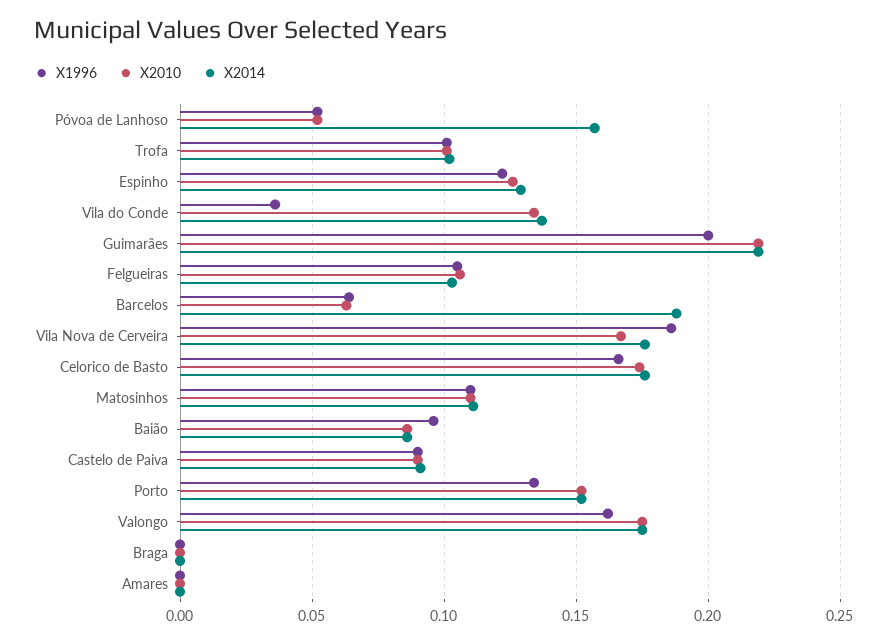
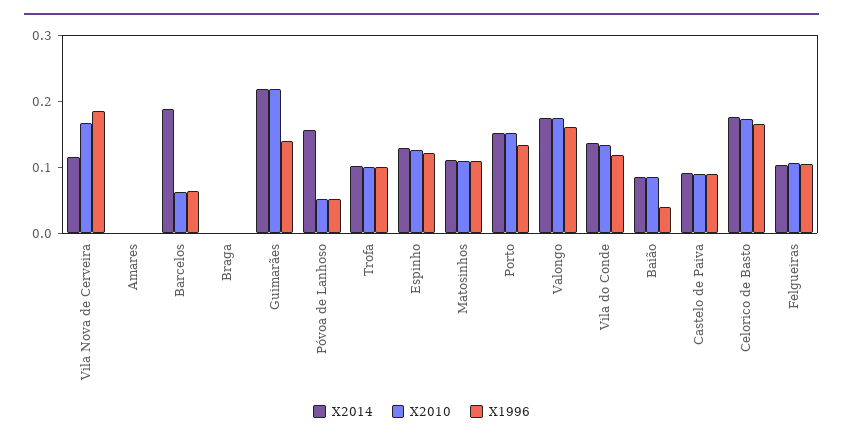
X1996, Vila do Conde: 0.035 -> 0.12
X1996, Guimarães: 0.2 -> 0.14
X2014, Vila Nova de Cerveira: 0.175 -> 0.12
X1996, Baião: 0.095 -> 0.04

